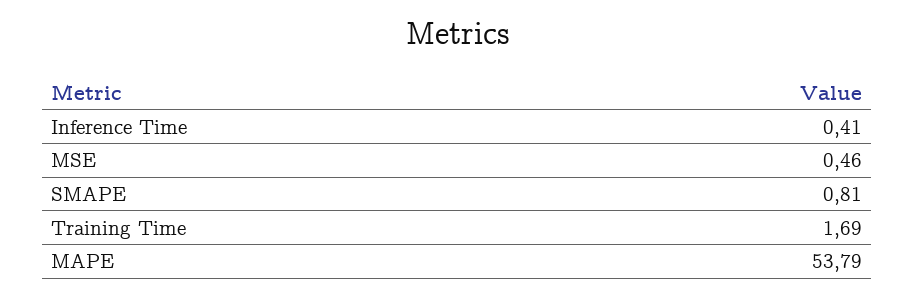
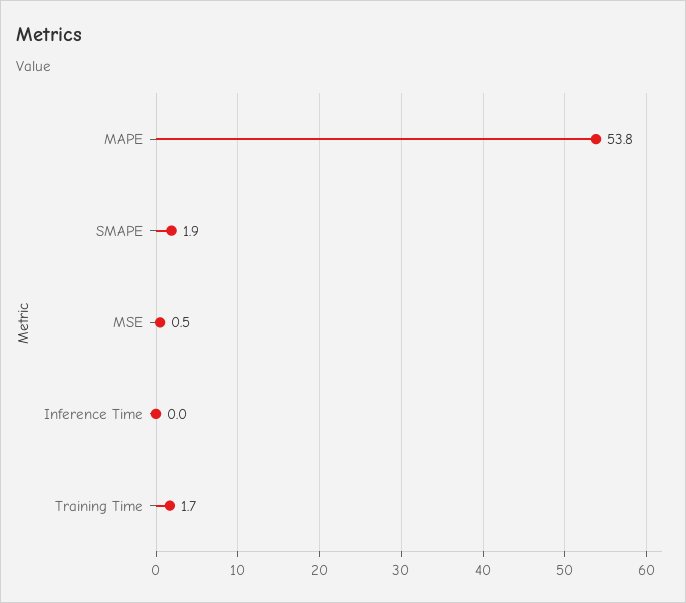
Inference Time: 0.41 -> 0
SMAPE: 0.81 -> 1.9

